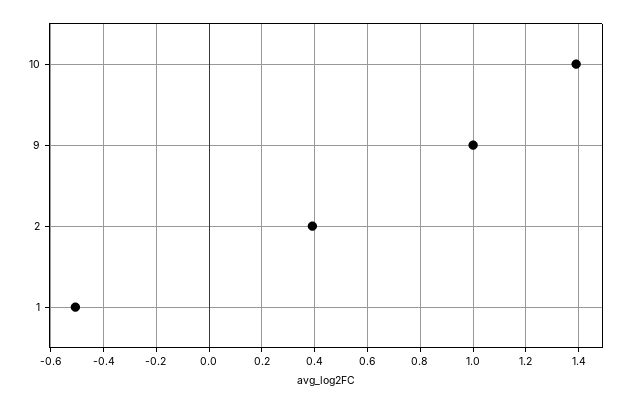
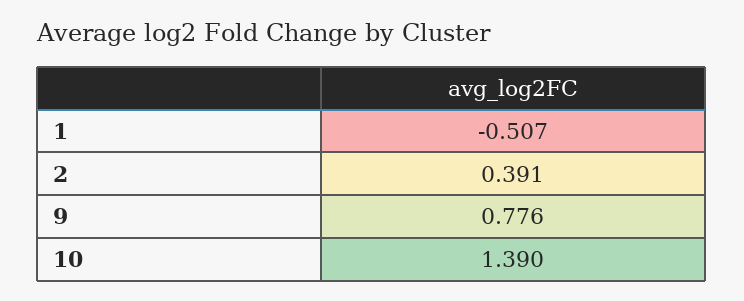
9: 1 -> 0.776

